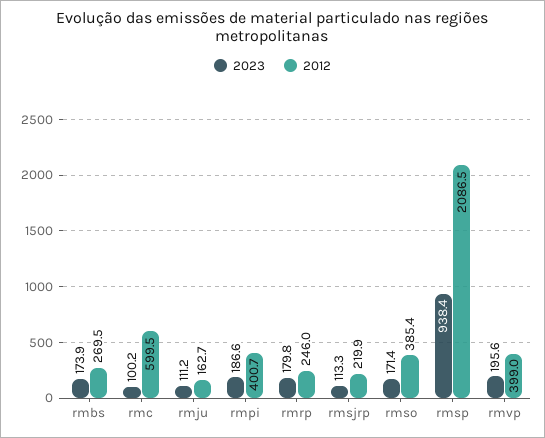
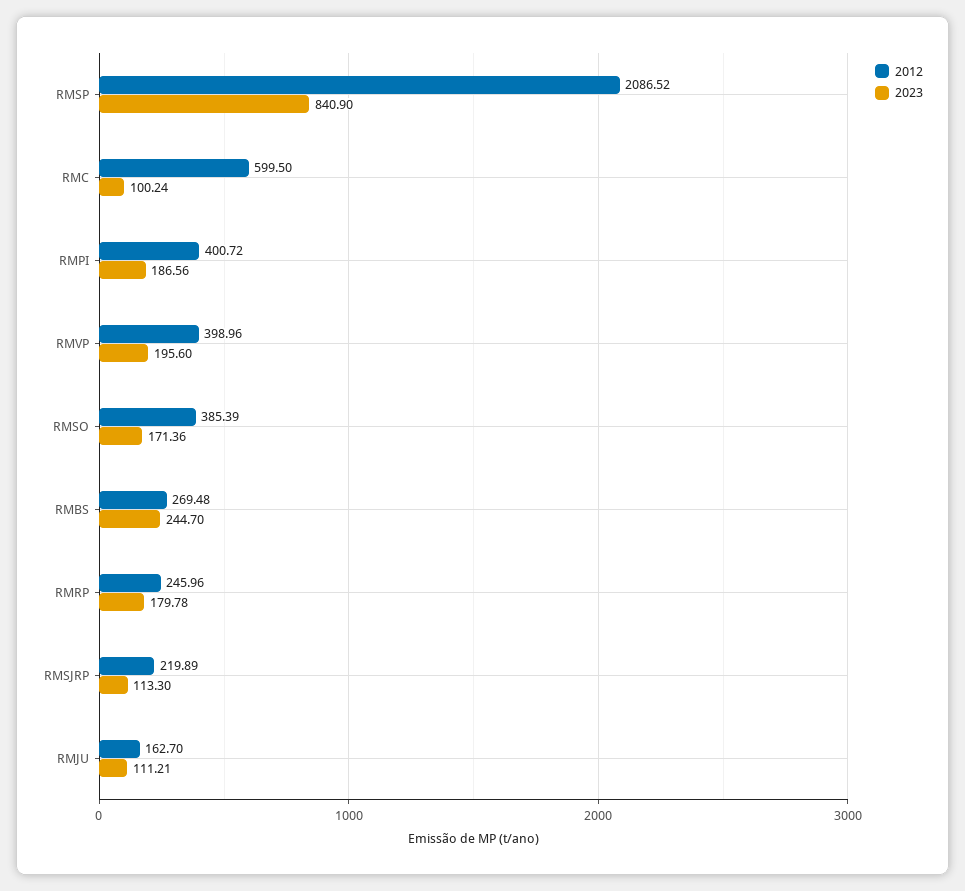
2023, rmbs: 173.9 -> 244.7
2023, rmsp: 938.4 -> 840.9

